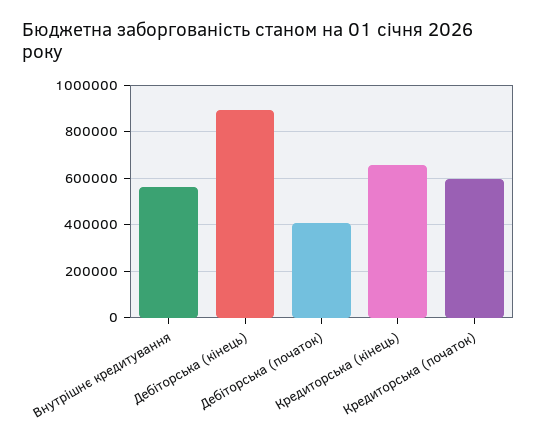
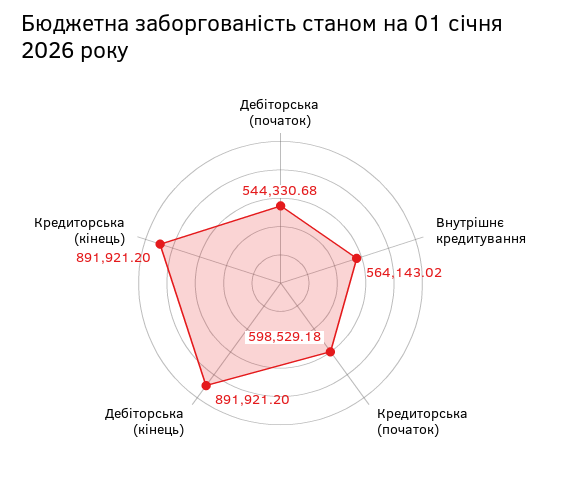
Дебіторська (початок): 400000 -> 544330.68
Кредиторська (кінець): 650000 -> 891921.2

